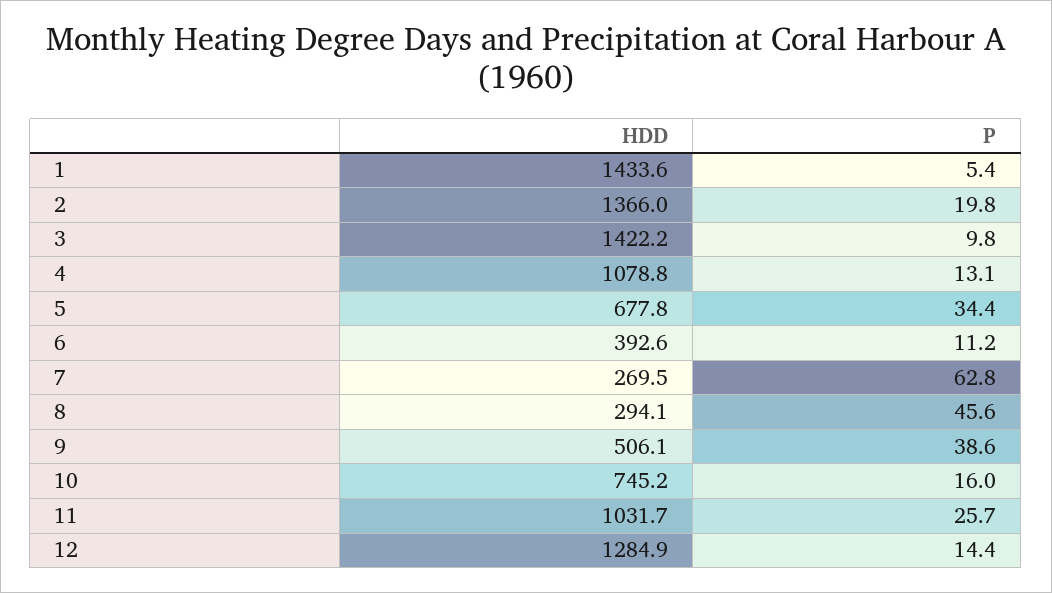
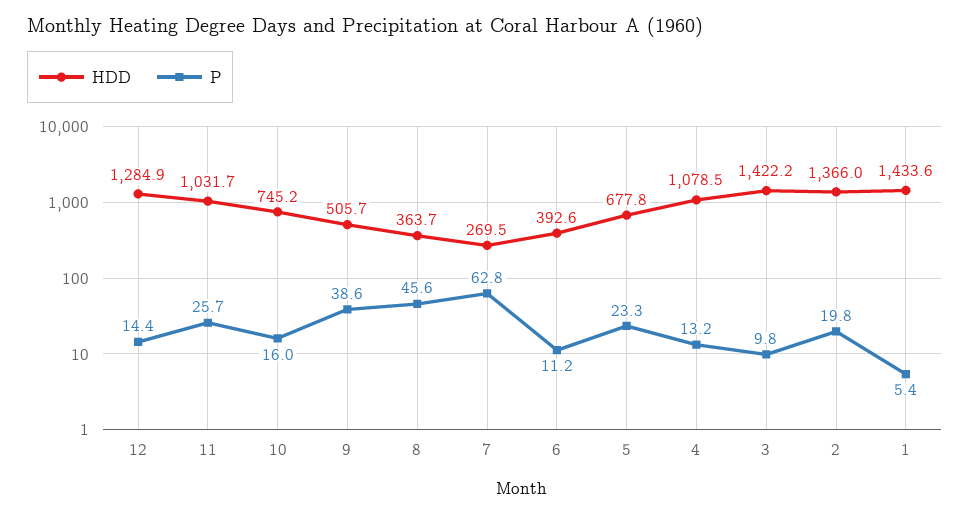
HDD, 4: 1078.8 -> 1078.5
P, 4: 13.1 -> 13.2
P, 5: 34.4 -> 23.3
HDD, 8: 294.1 -> 363.7
HDD, 9: 506.1 -> 505.7

